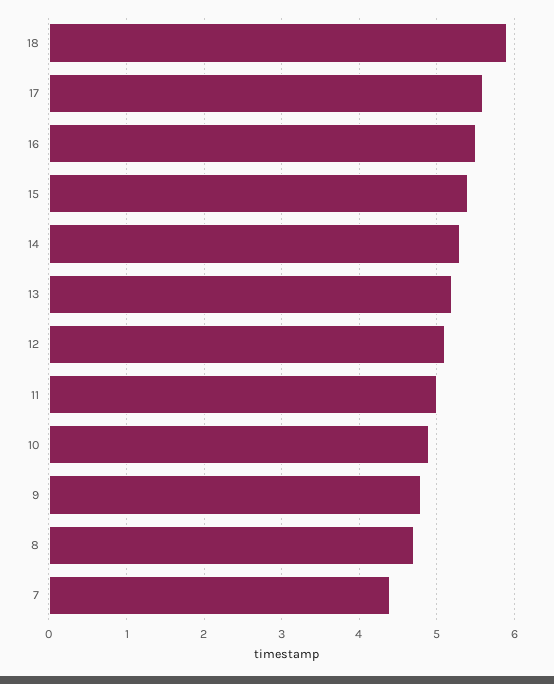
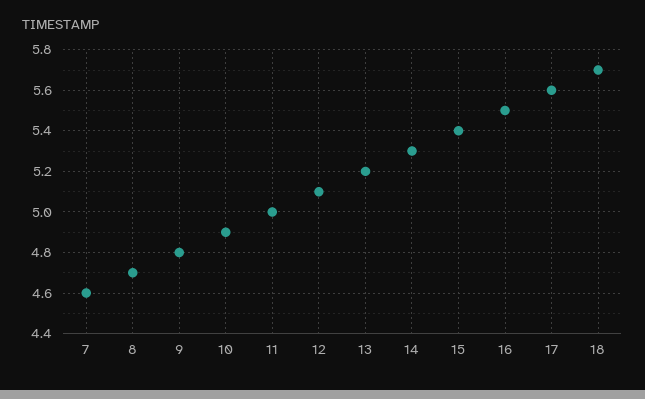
18: 5.9 -> 5.7
7: 4.4 -> 4.6

